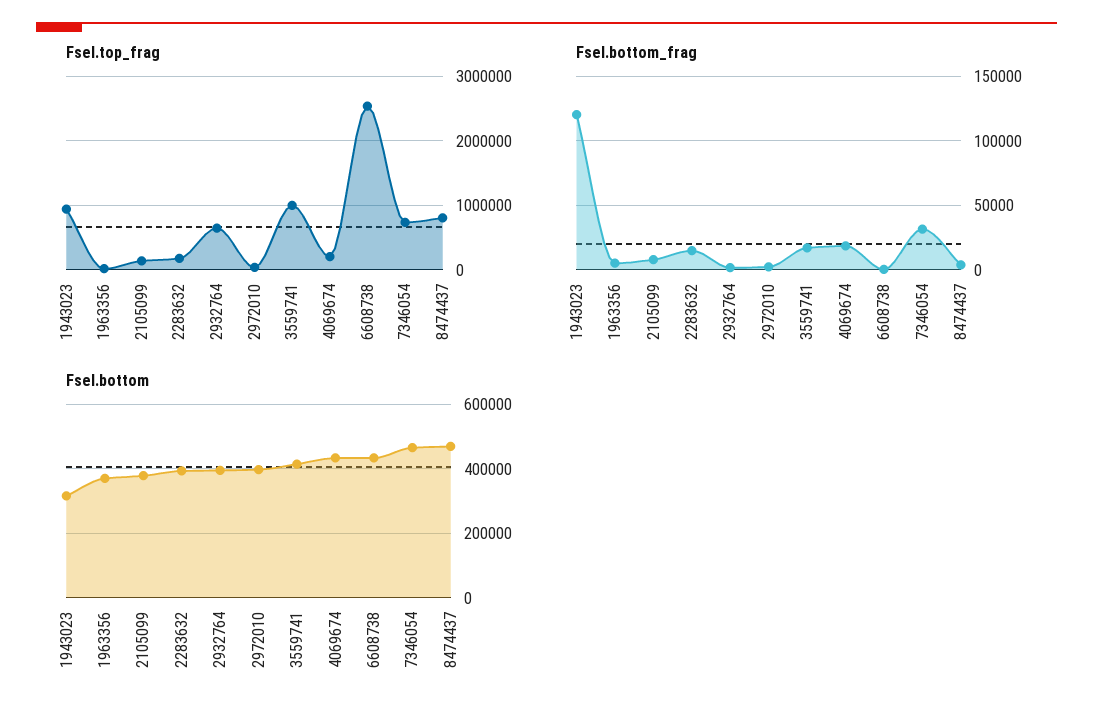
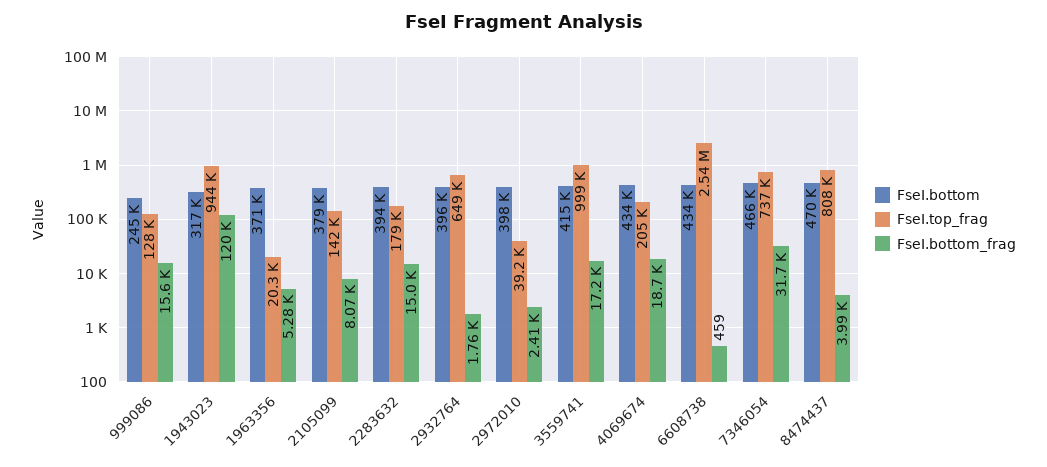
FseI.bottom, 999086: none -> 245000
FseI.top_frag, 999086: none -> 128000
FseI.bottom_frag, 999086: none -> 15600

